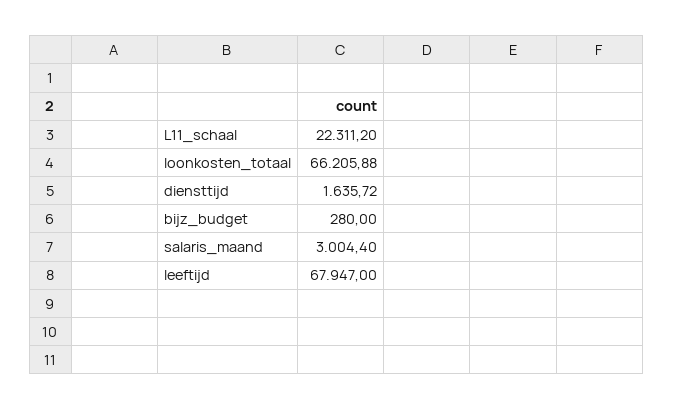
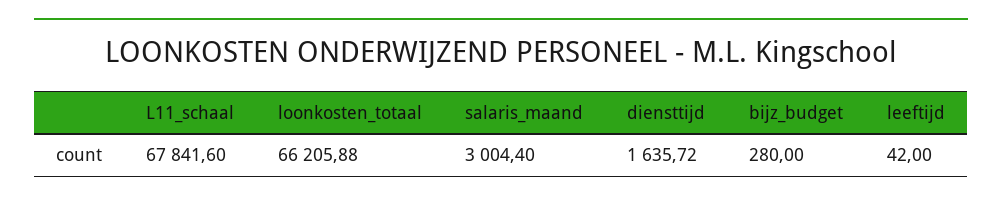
L11_schaal: 22311.2 -> 67841.6
leeftijd: 67947 -> 42

